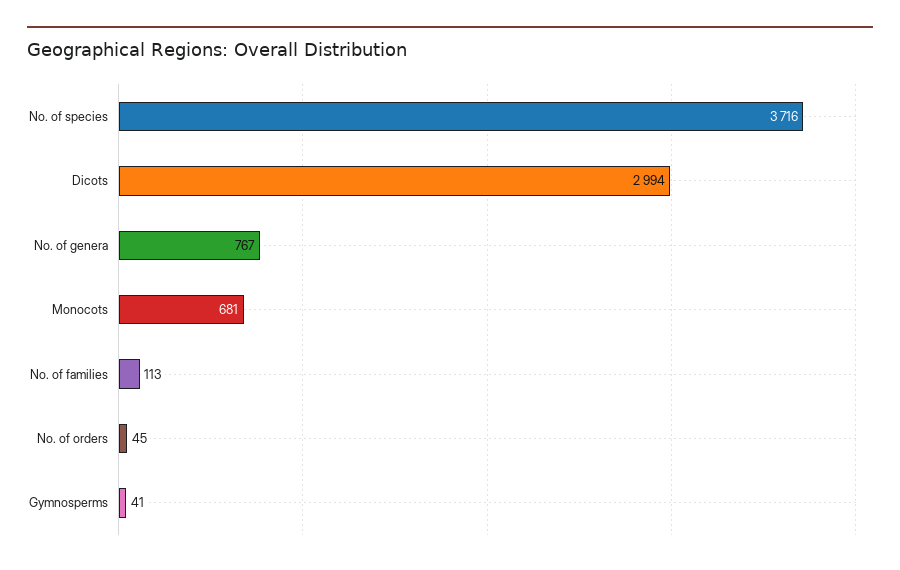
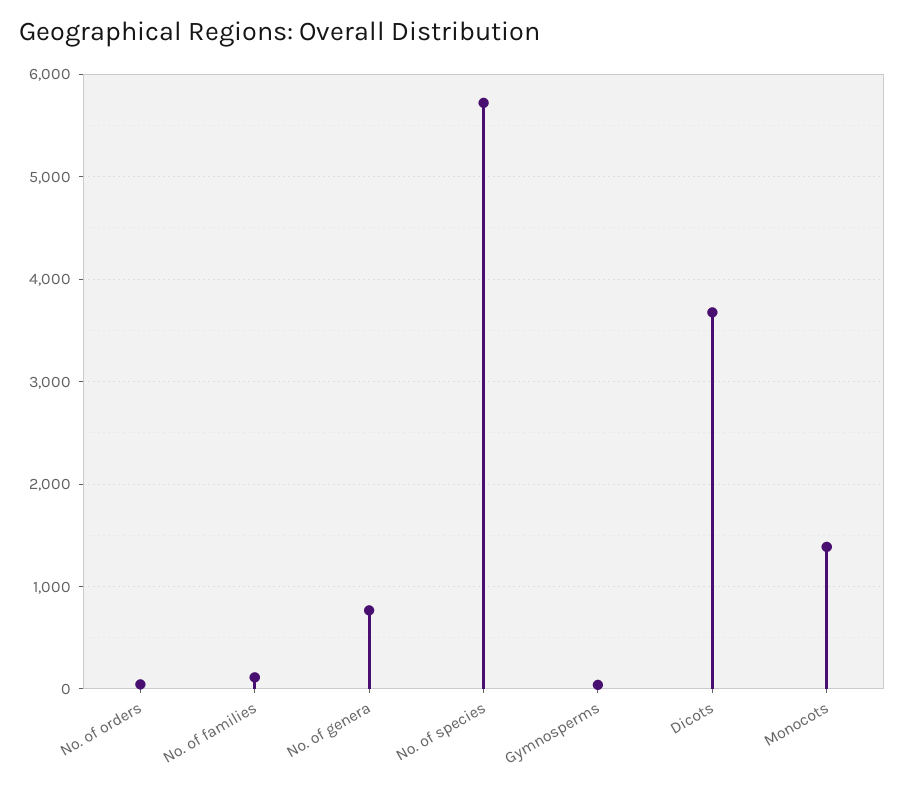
No. of species: 3716 -> 5700
Dicots: 2994 -> 3700
Monocots: 681 -> 1400

